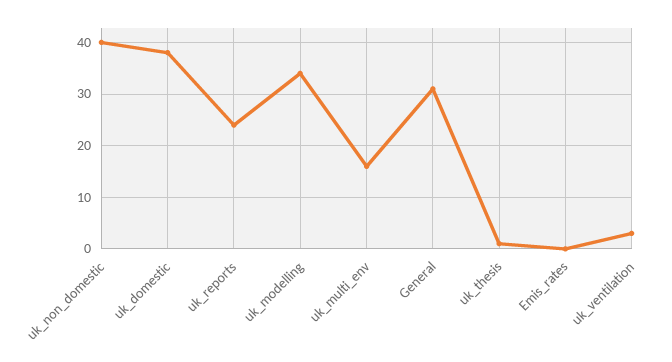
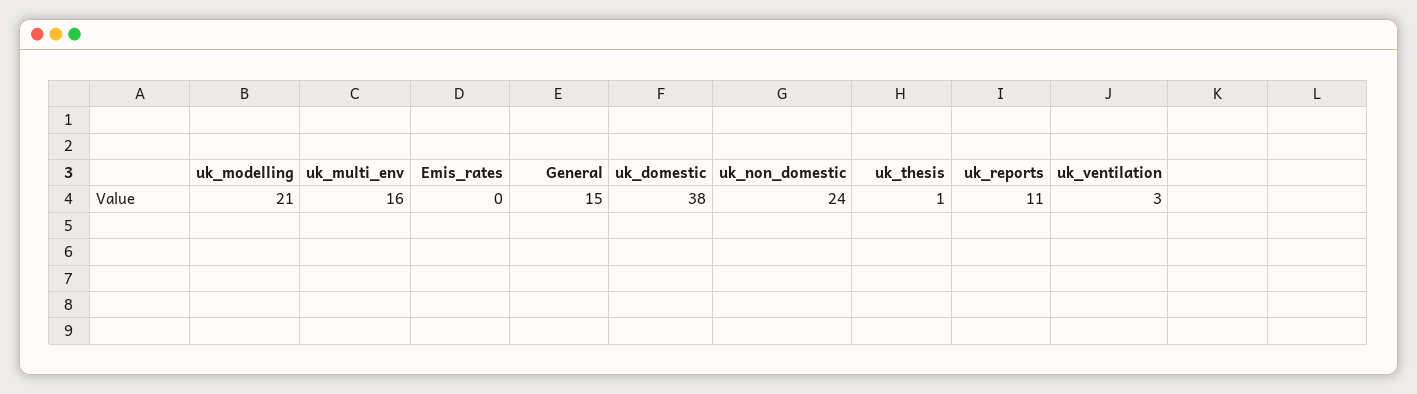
uk_non_domestic: 40 -> 24
uk_reports: 25 -> 11
uk_modelling: 35 -> 21
General: 30 -> 15

